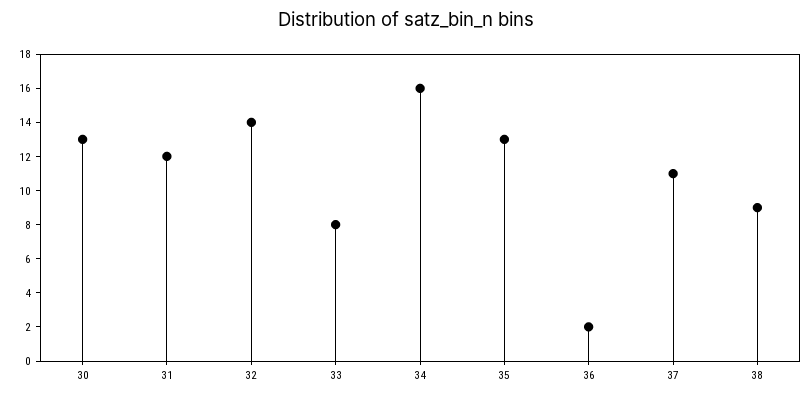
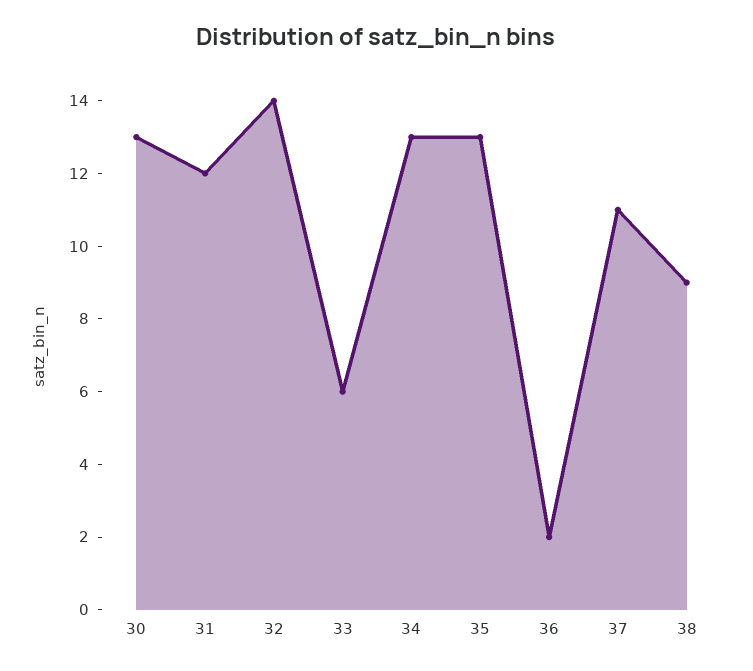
33: 8 -> 6
34: 16 -> 13

